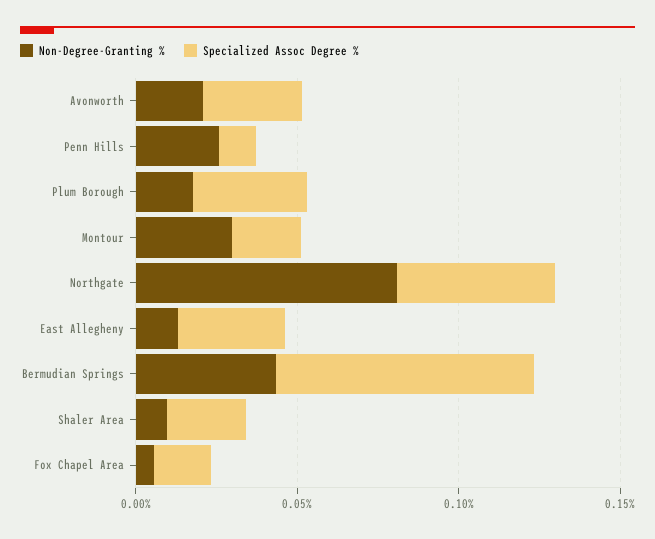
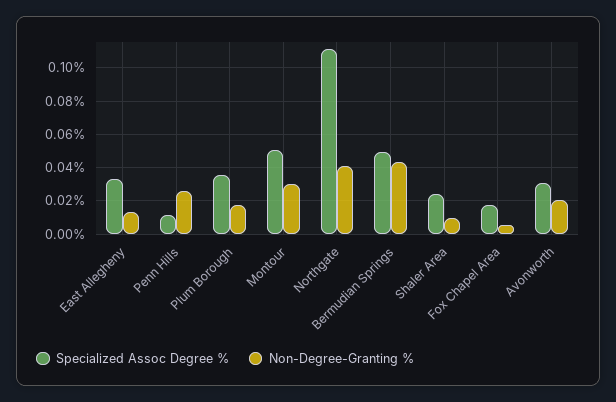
Specialized Assoc Degree %, Montour: 0.02 -> 0.05
Non-Degree-Granting %, Northgate: 0.08 -> 0.04
Specialized Assoc Degree %, Northgate: 0.05 -> 0.11
Specialized Assoc Degree %, Bermudian Springs: 0.08 -> 0.05

